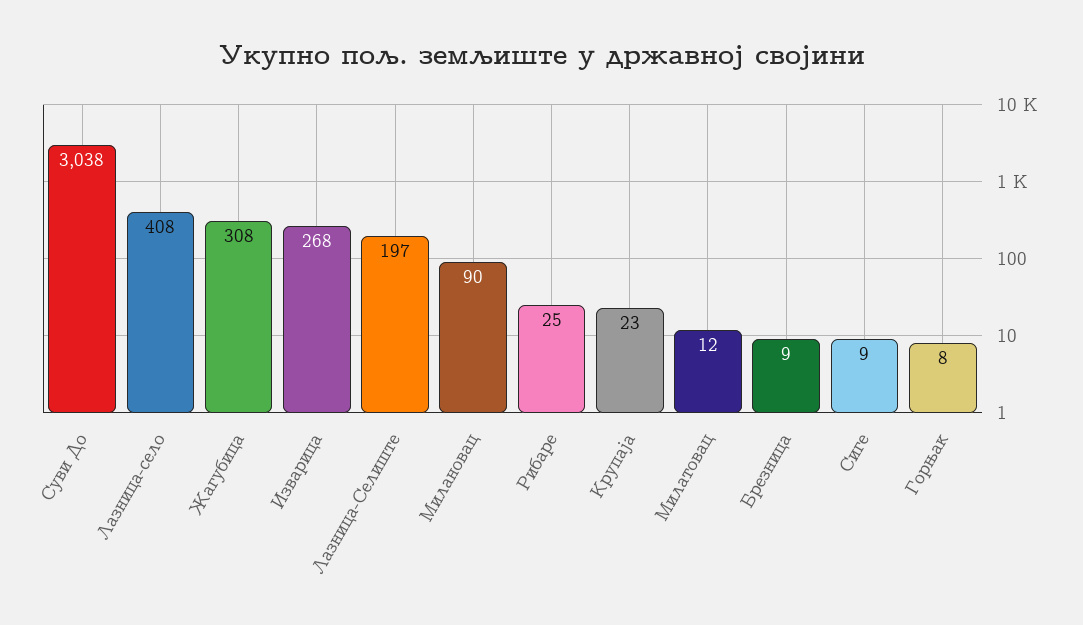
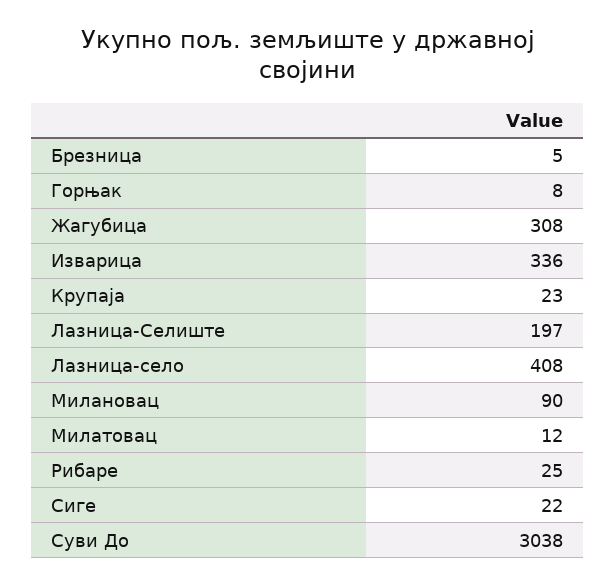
Изварица: 268 -> 336
Брезница: 9 -> 5
Сиге: 9 -> 22

